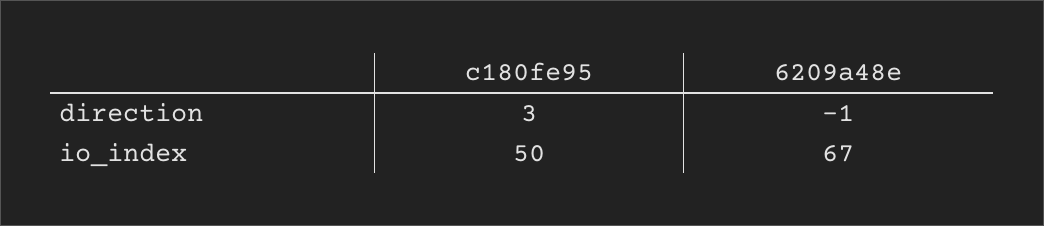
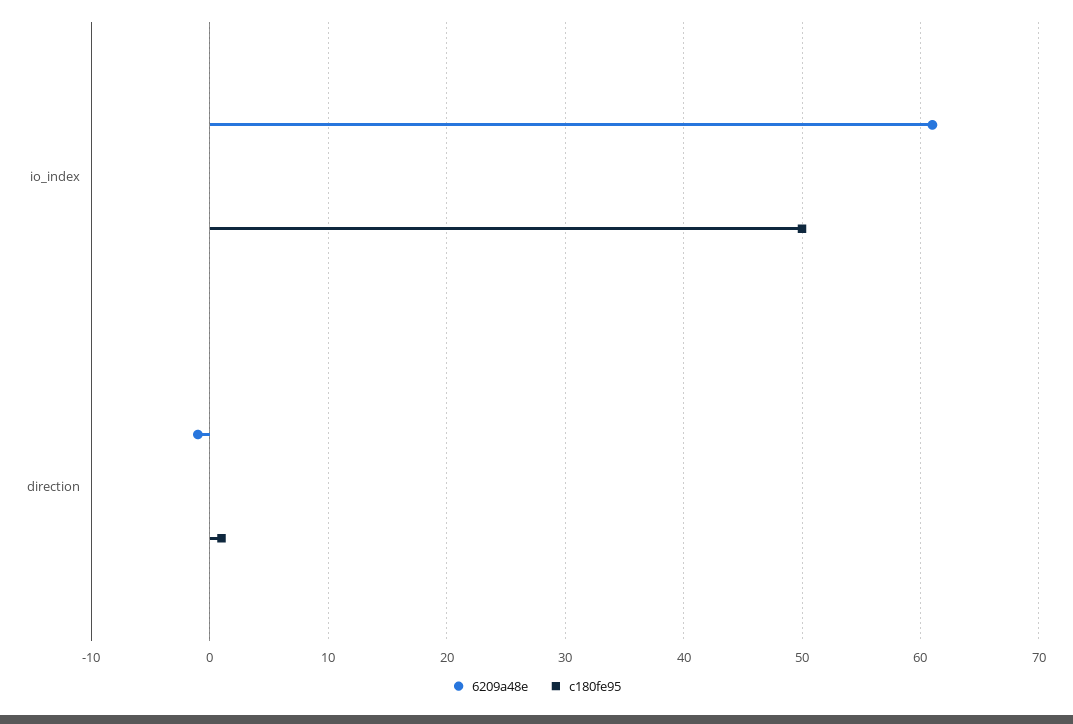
c180fe95, direction: 3 -> 1
6209a48e, io_index: 67 -> 61

